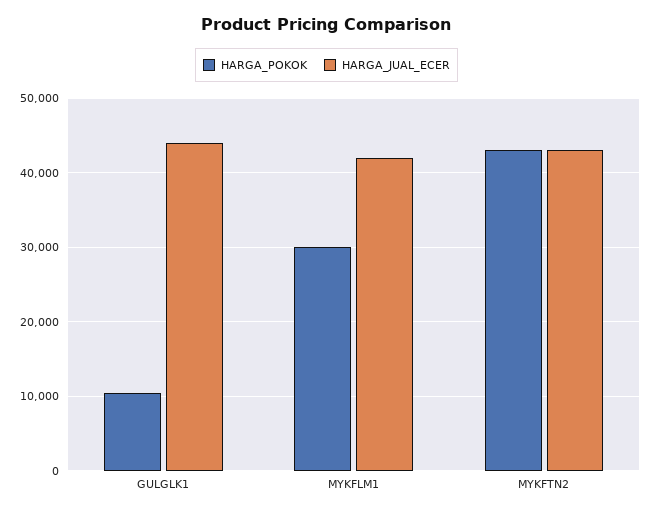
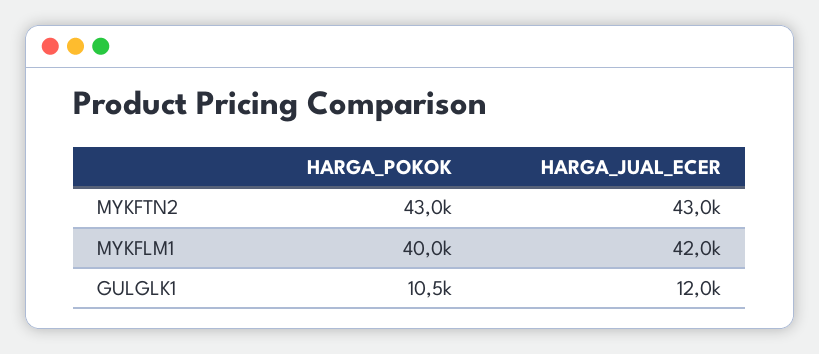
HARGA_JUAL_ECER, GULGLK1: 44000 -> 12000
HARGA_POKOK, MYKFLM1: 30000 -> 40000

